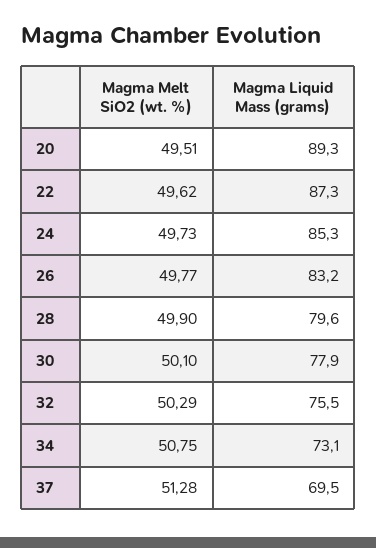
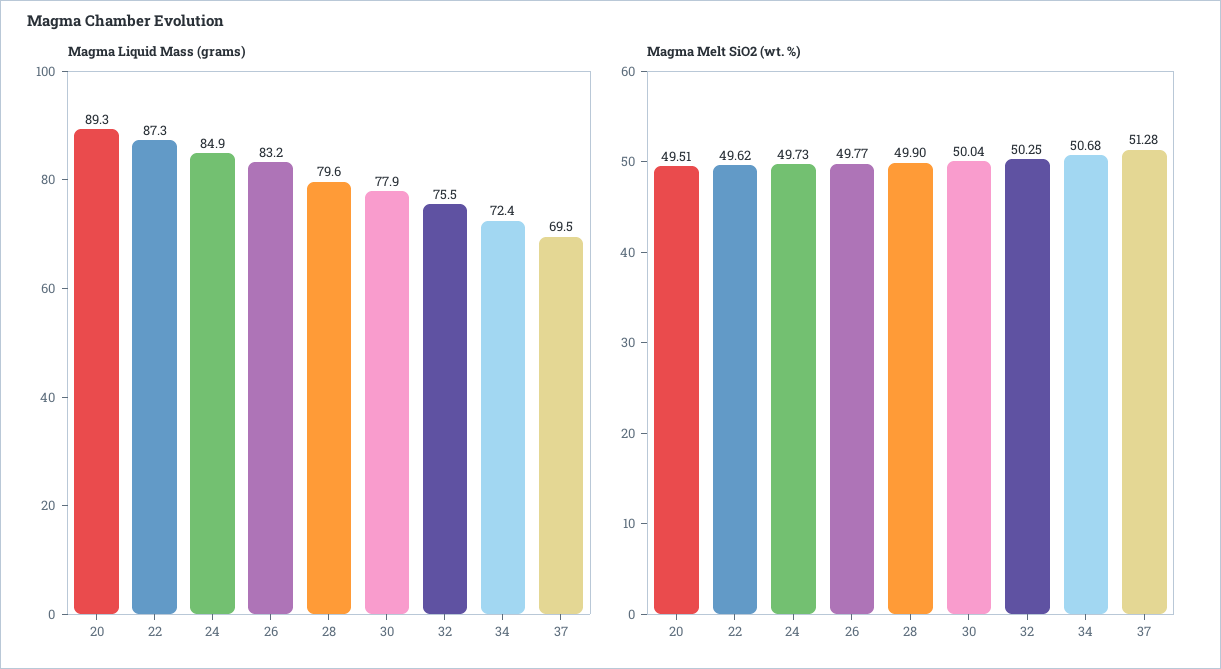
Magma Liquid Mass (grams), 24: 85.3 -> 84.9
Magma Melt SiO2 (wt. %), 30: 50.1 -> 50.04
Magma Melt SiO2 (wt. %), 32: 50.29 -> 50.25
Magma Melt SiO2 (wt. %), 34: 50.75 -> 50.68
Magma Liquid Mass (grams), 34: 73.1 -> 72.4

